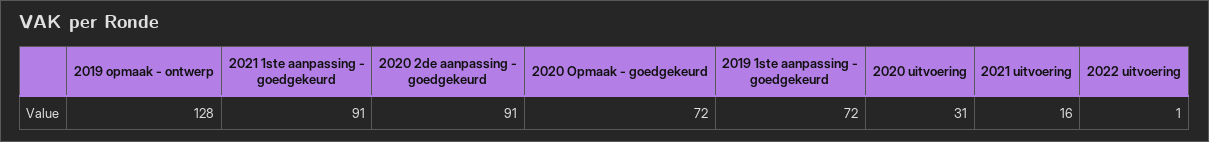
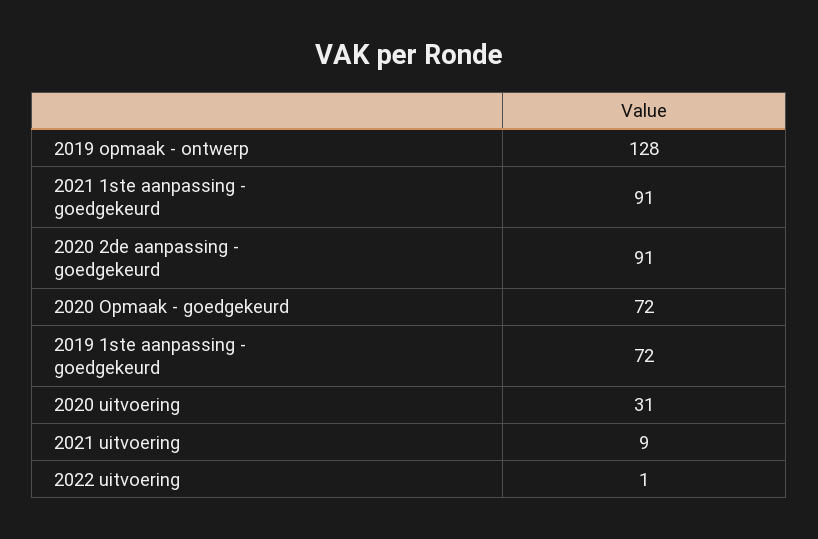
2021 uitvoering: 16 -> 9

